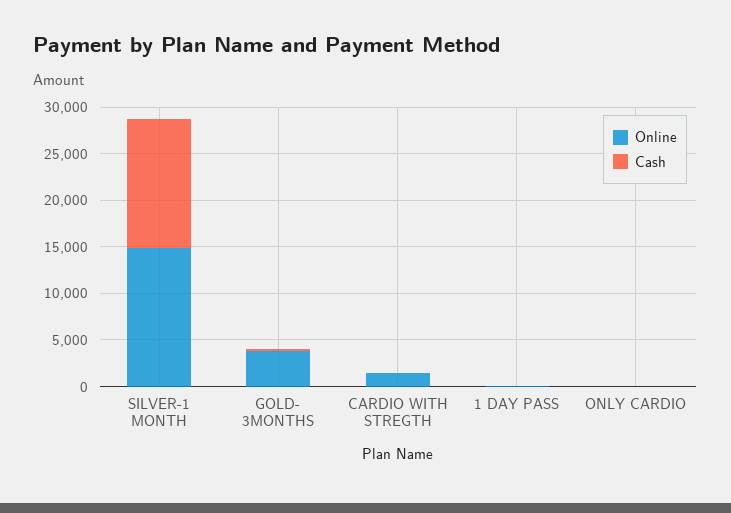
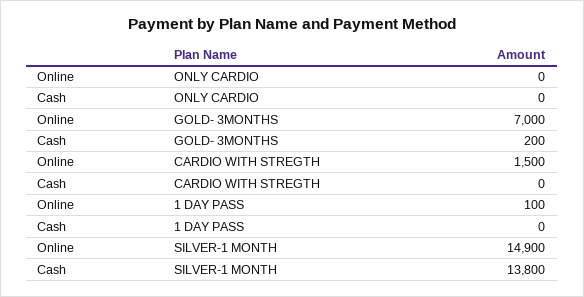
Online, GOLD- 3MONTHS: 4000 -> 7000

